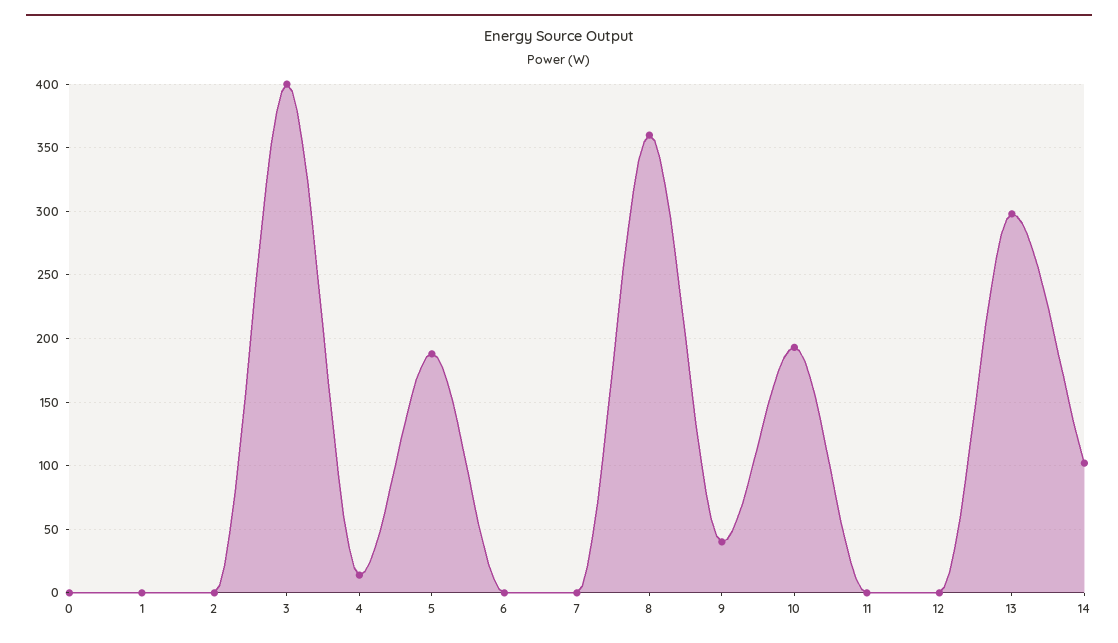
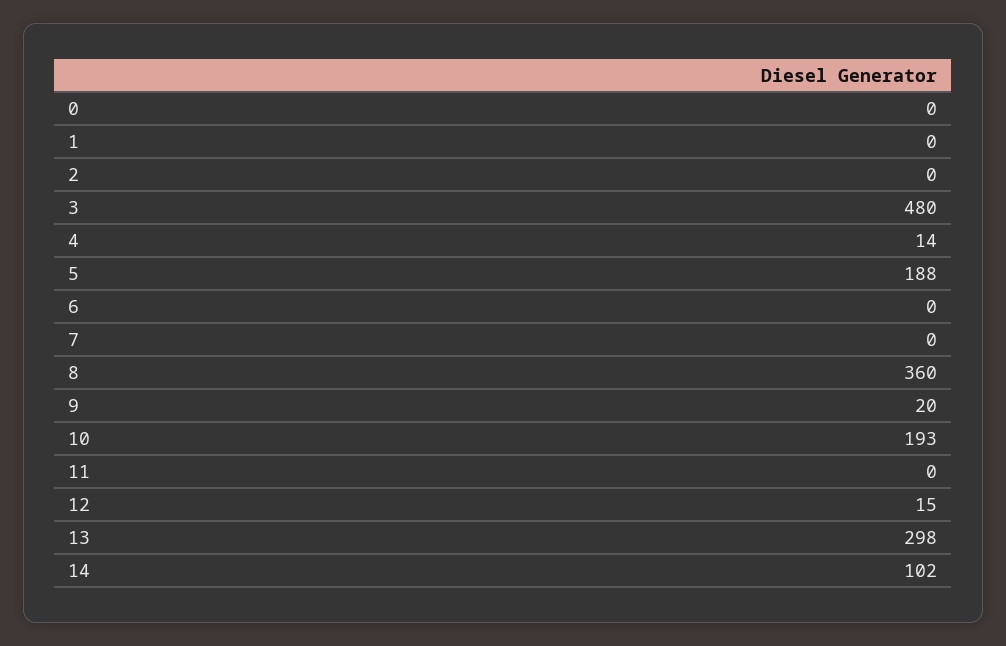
3: 400 -> 480
9: 40 -> 20
12: 0 -> 15

